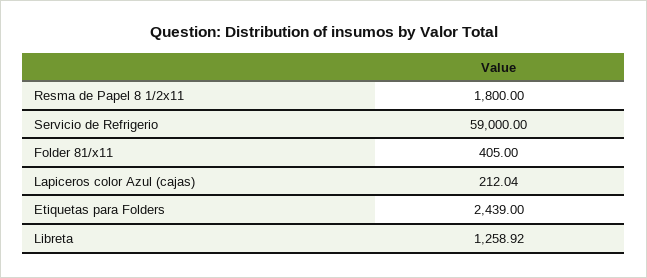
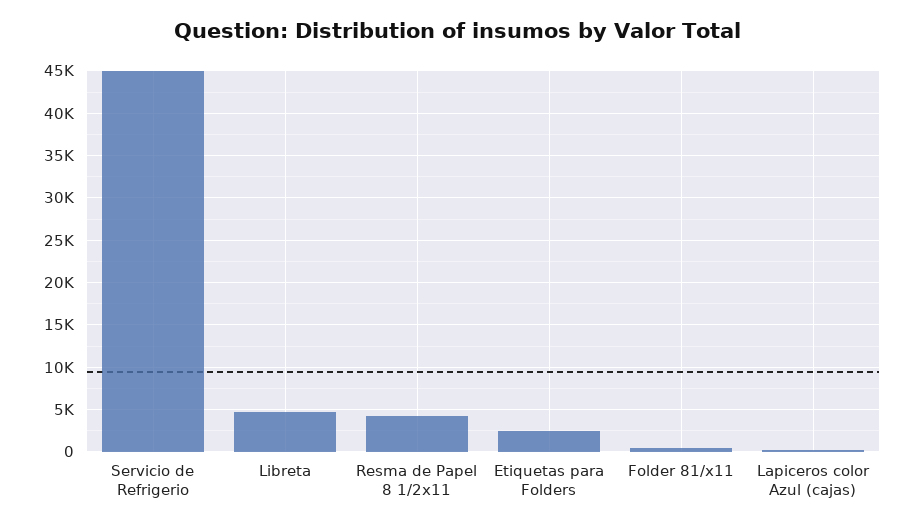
Resma de Papel 8 1/2x11: 1800 -> 4000
Servicio de Refrigerio: 59000 -> 45000
Libreta: 1258.92 -> 5000

